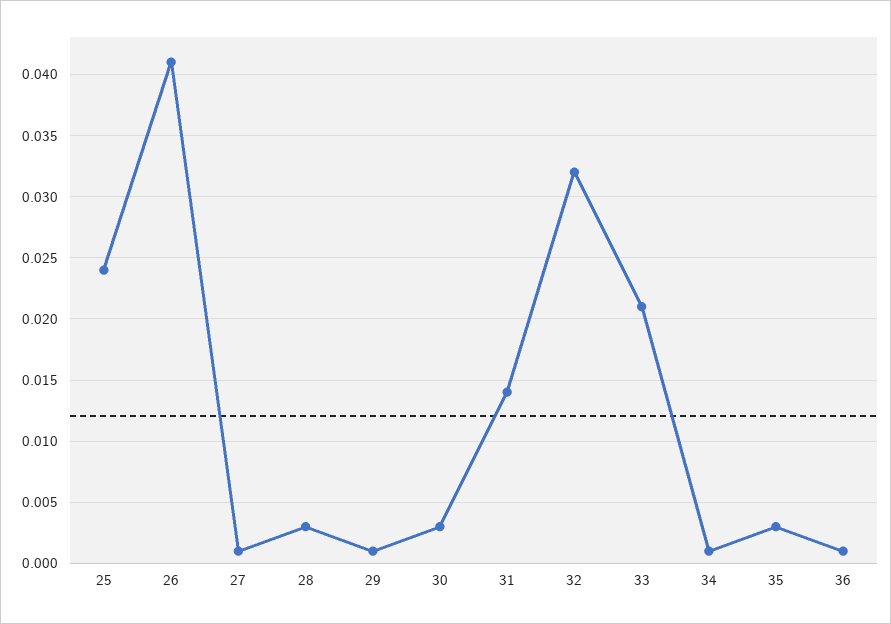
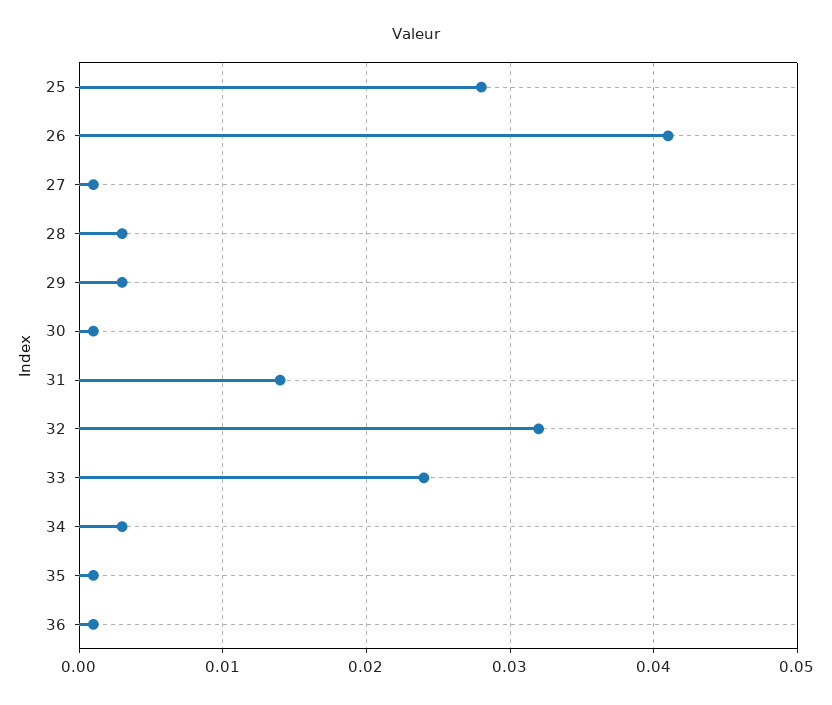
25: 0.024 -> 0.028
29: 0.001 -> 0.003
30: 0.003 -> 0.001
33: 0.021 -> 0.024
34: 0.001 -> 0.003
35: 0.003 -> 0.001

